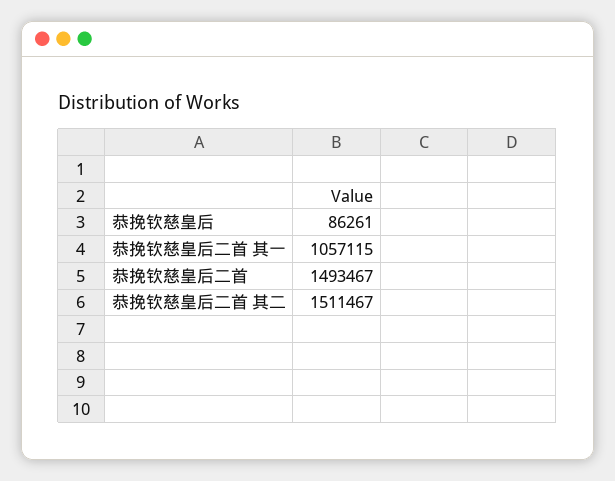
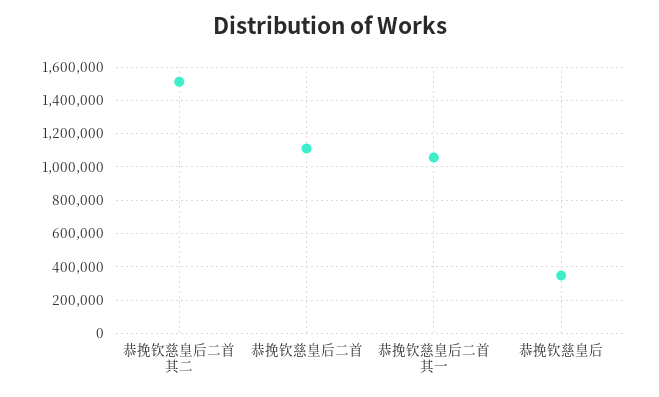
恭挽钦慈皇后: 86261 -> 350000
恭挽钦慈皇后二首: 1493467 -> 1100000

